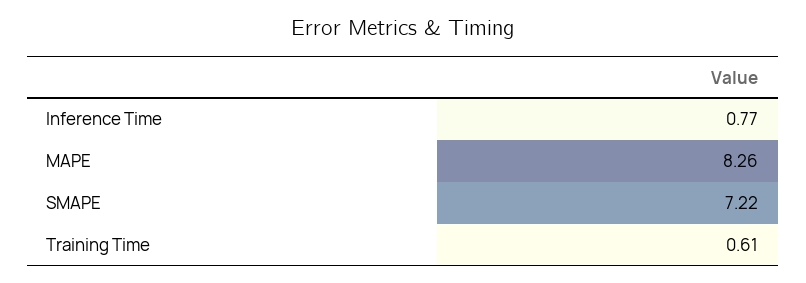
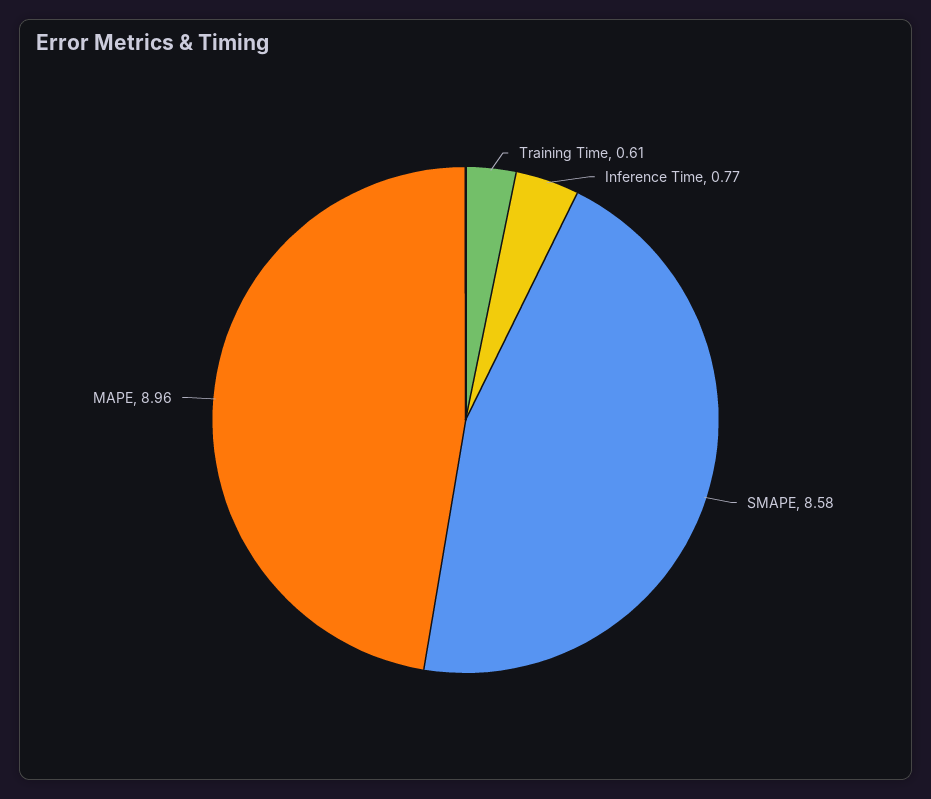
MAPE: 8.26 -> 8.96
SMAPE: 7.22 -> 8.58

